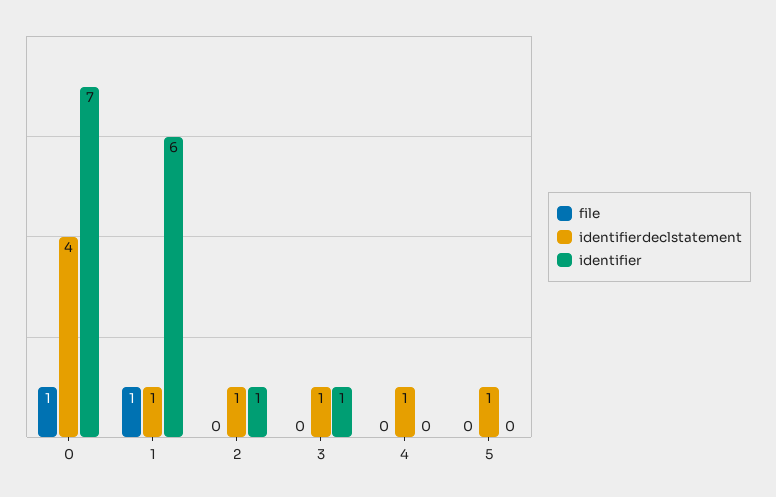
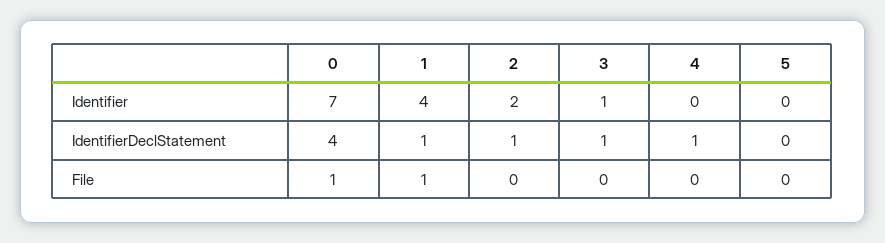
identifier, 1: 6 -> 4
identifier, 2: 1 -> 2
identifierdeclstatement, 5: 1 -> 0

